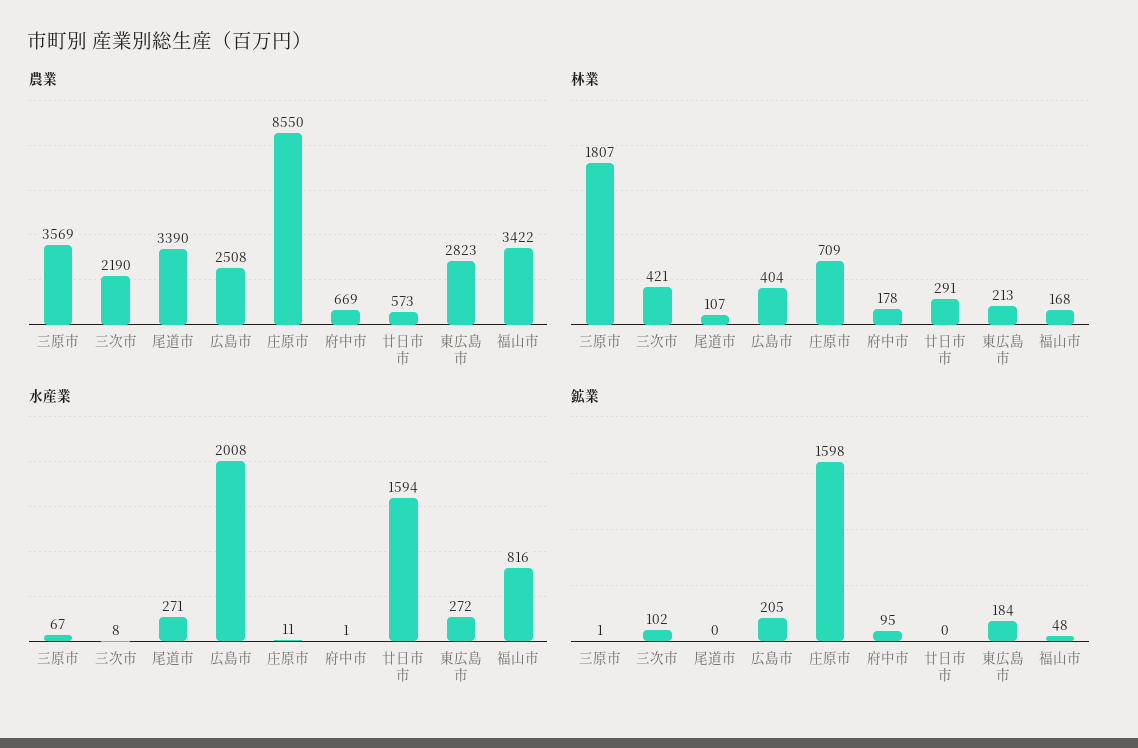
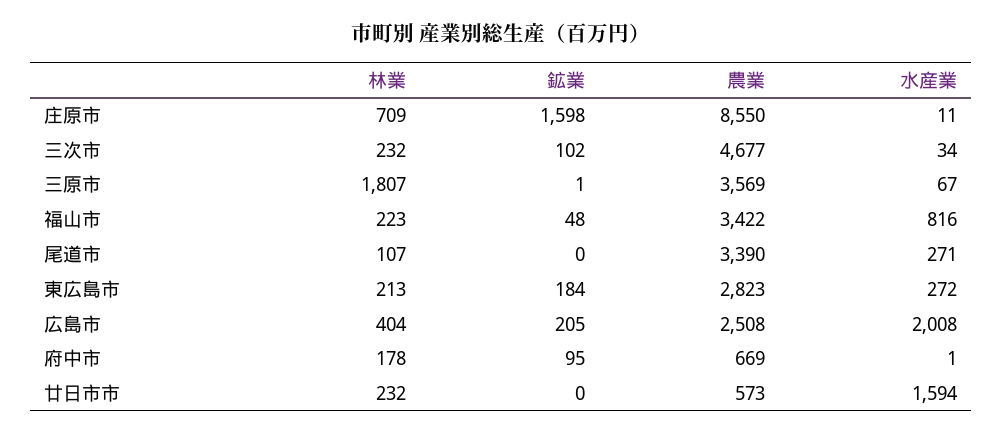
農業, 三次市: 2190 -> 4677
林業, 三次市: 421 -> 232
林業, 廿日市市: 291 -> 232
林業, 福山市: 168 -> 223
水産業, 三次市: 8 -> 34

